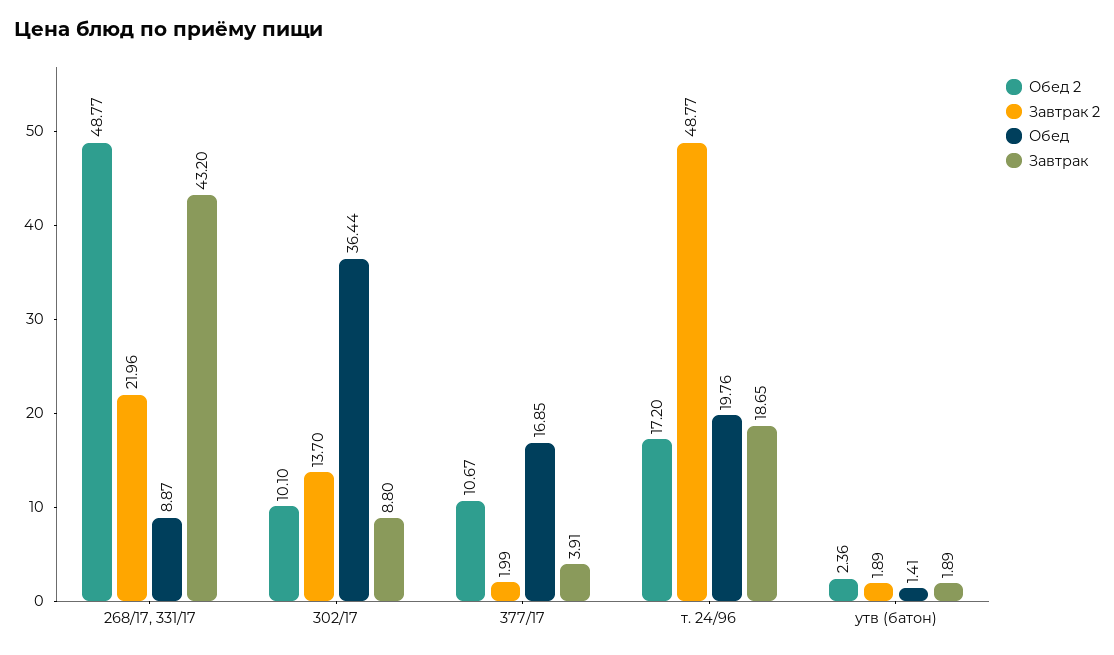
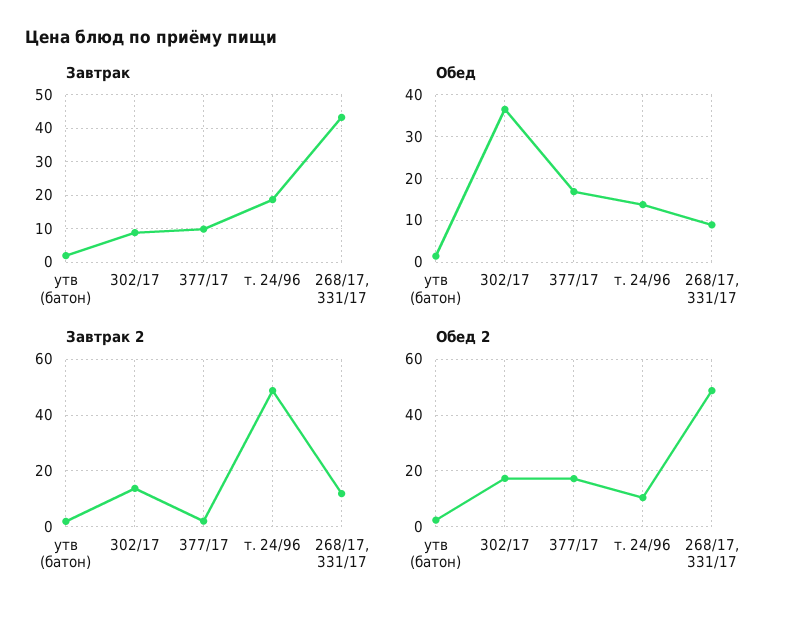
Завтрак 2, 268/17, 331/17: 21.96 -> 12.5
Обед 2, 302/17: 10.1 -> 17.5
Обед 2, 377/17: 10.67 -> 17.5
Завтрак, 377/17: 3.91 -> 10
Обед 2, т. 24/96: 17.2 -> 10
Обед, т. 24/96: 19.76 -> 14

